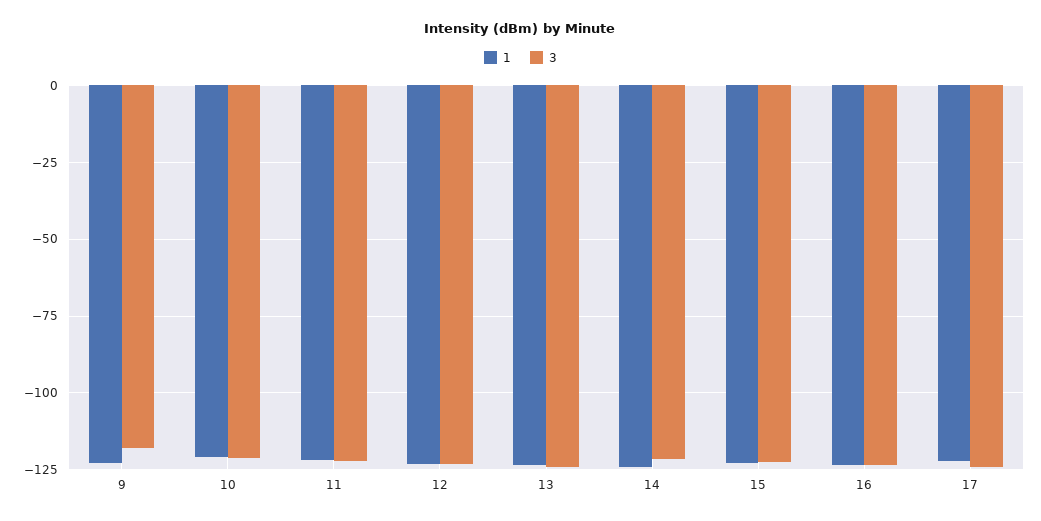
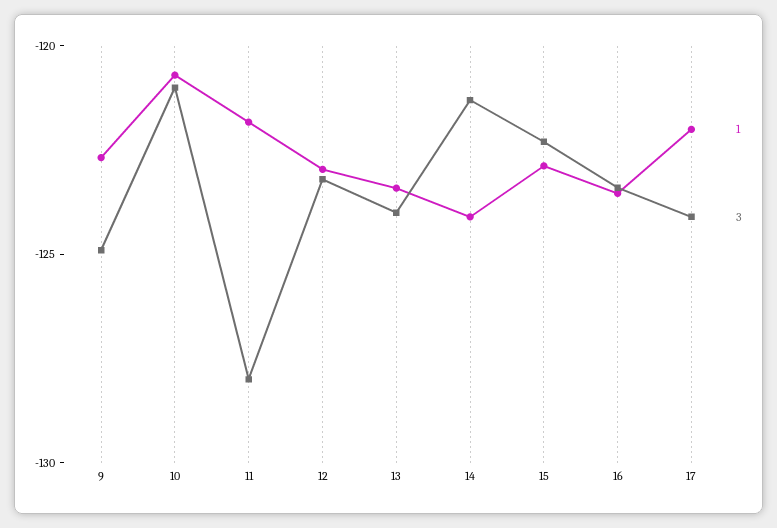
3, 9: -117.5 -> -125
3, 11: -122.5 -> -128

